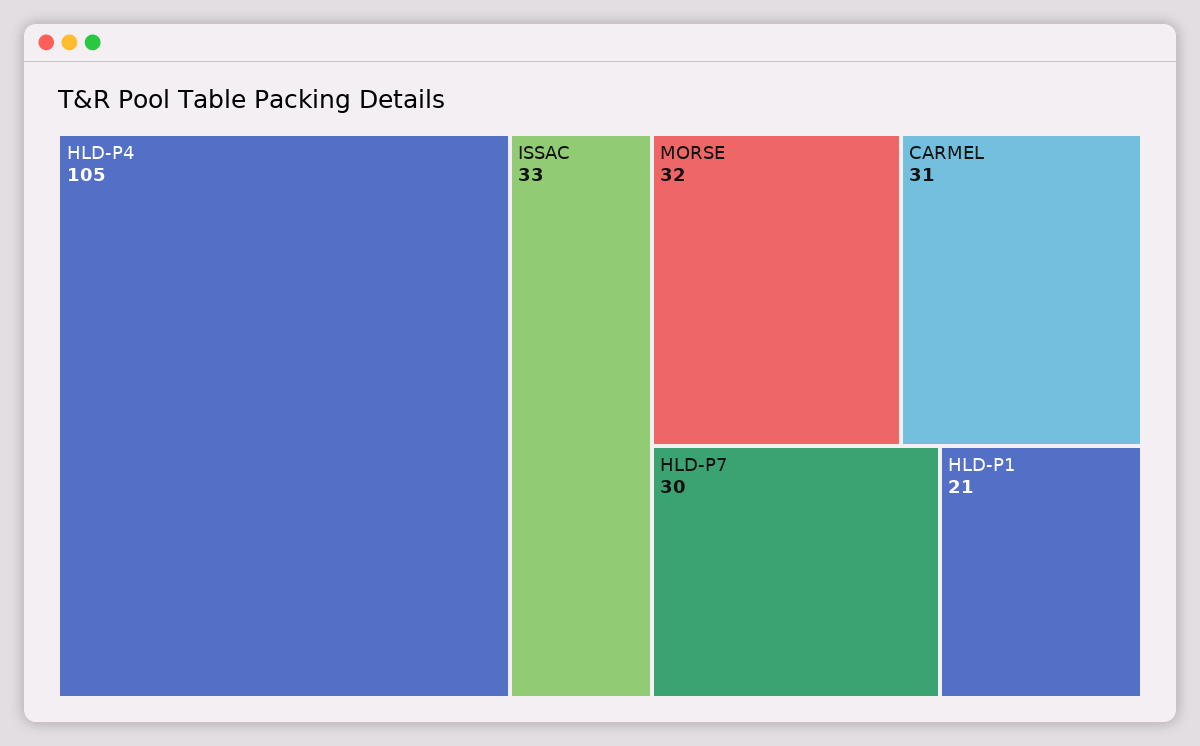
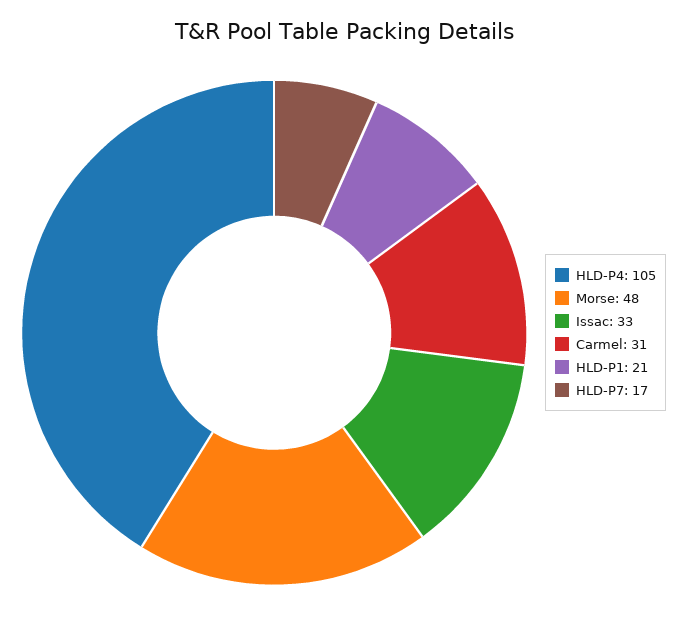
MORSE: 32 -> 48
HLD-P7: 30 -> 17

